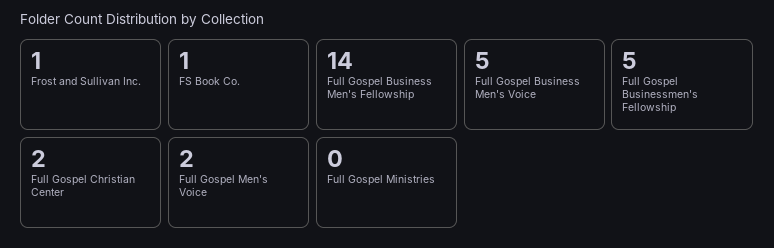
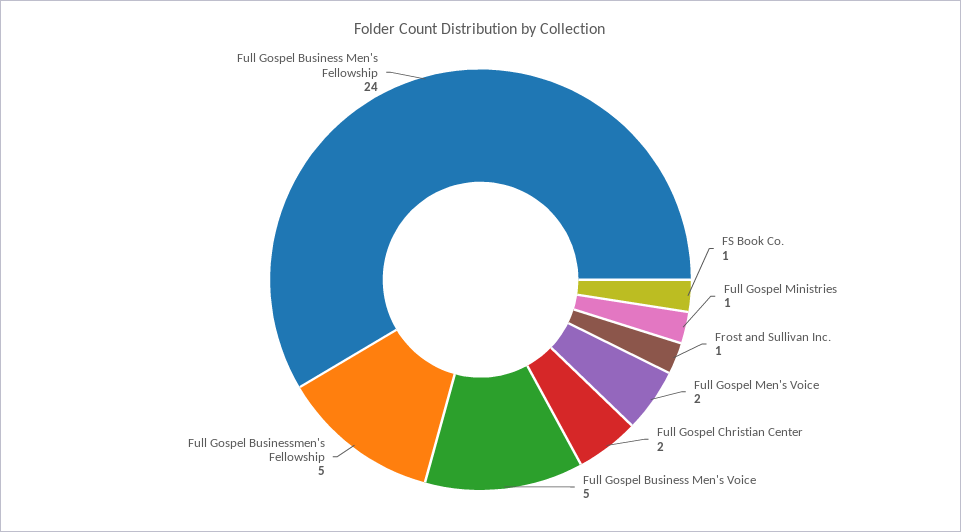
Full Gospel Business Men's Fellowship: 14 -> 24
Full Gospel Ministries: 0 -> 1

